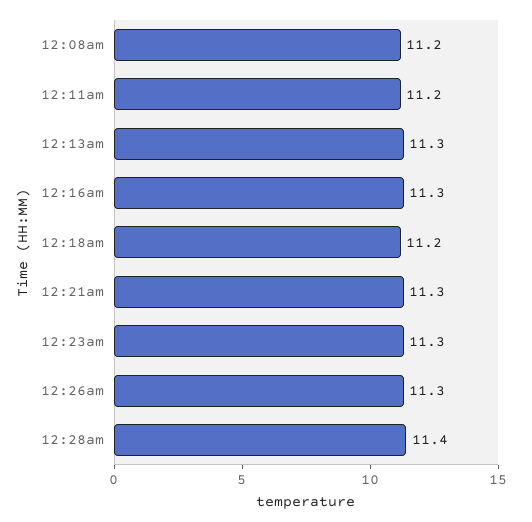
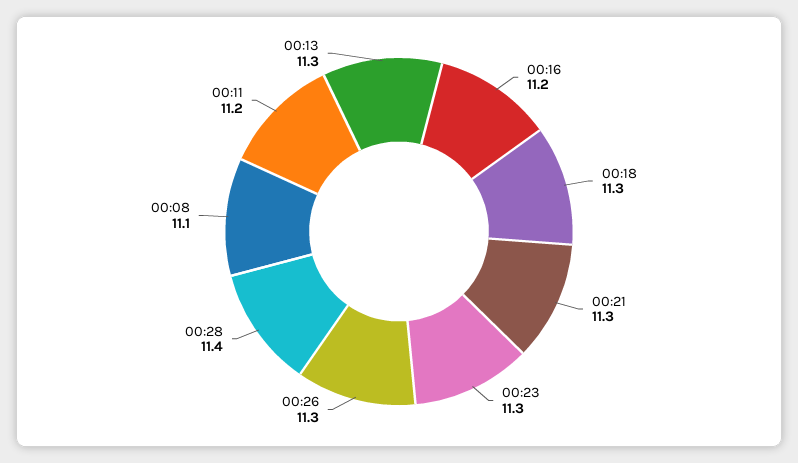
12:08am: 11.2 -> 11.1
12:16am: 11.3 -> 11.2
12:18am: 11.2 -> 11.3

